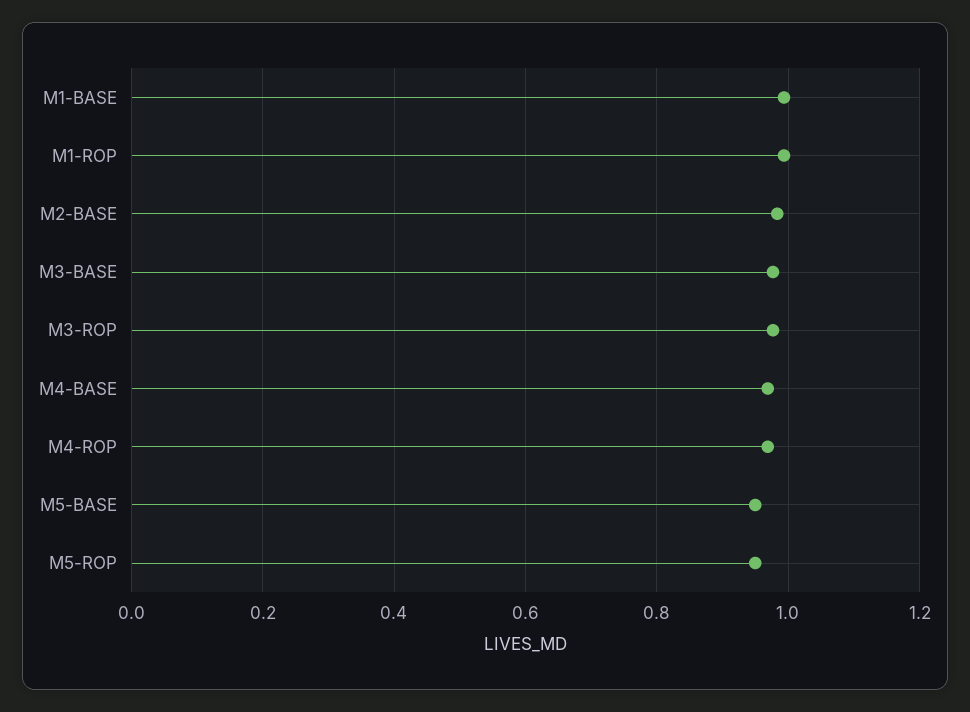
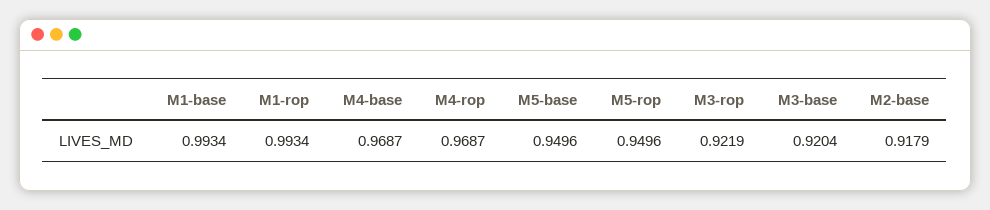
M2-BASE: 0.98 -> 0.9179
M3-BASE: 0.98 -> 0.9204
M3-ROP: 0.98 -> 0.9219

